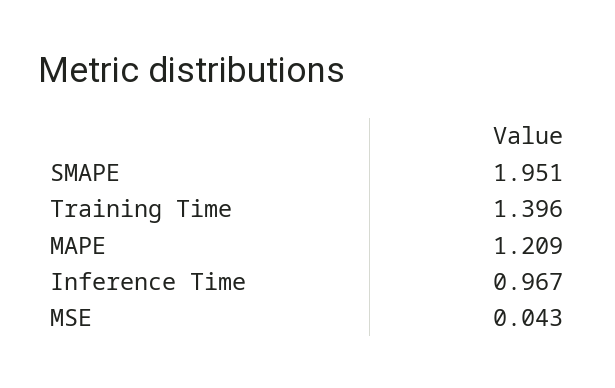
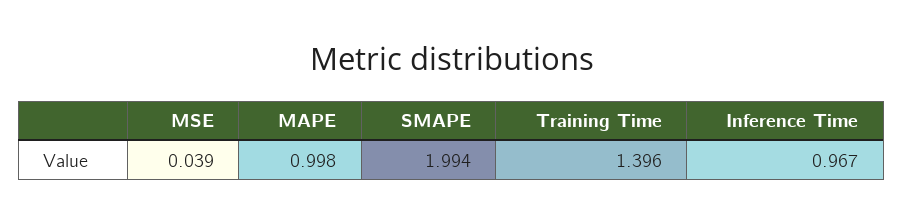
SMAPE: 1.951 -> 1.994
MAPE: 1.209 -> 0.998
MSE: 0.043 -> 0.039

